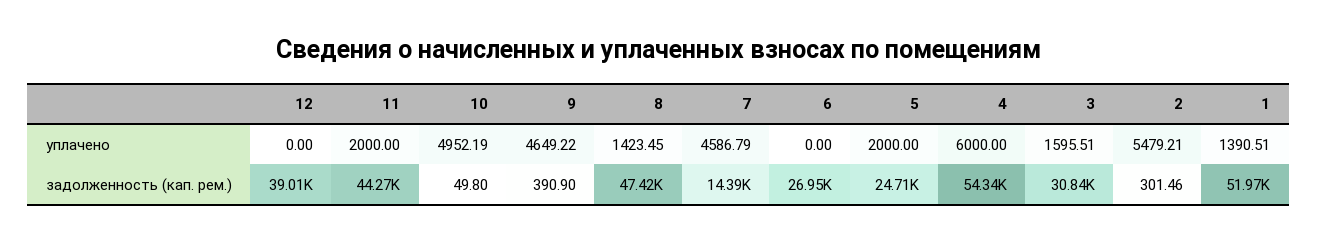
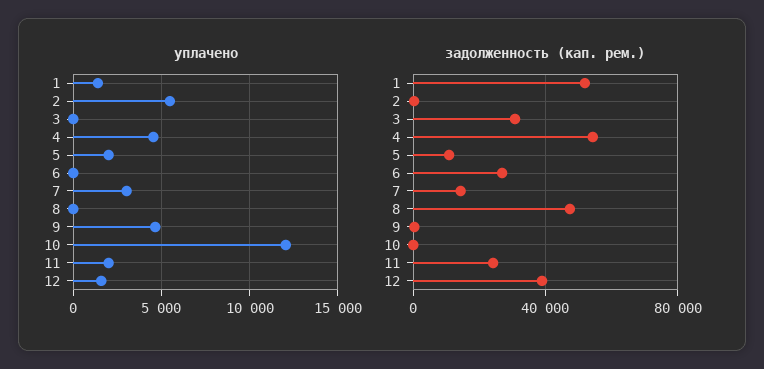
уплачено, 12: 0 -> 1500
уплачено, 10: 4952.19 -> 12000
уплачено, 8: 1423.45 -> 0
уплачено, 7: 4586.79 -> 3000
уплачено, 4: 6000 -> 4500
уплачено, 3: 1595.51 -> 0
задолженность (кап. рем.), 11: 44270 -> 25000
задолженность (кап. рем.), 5: 24710 -> 10000

